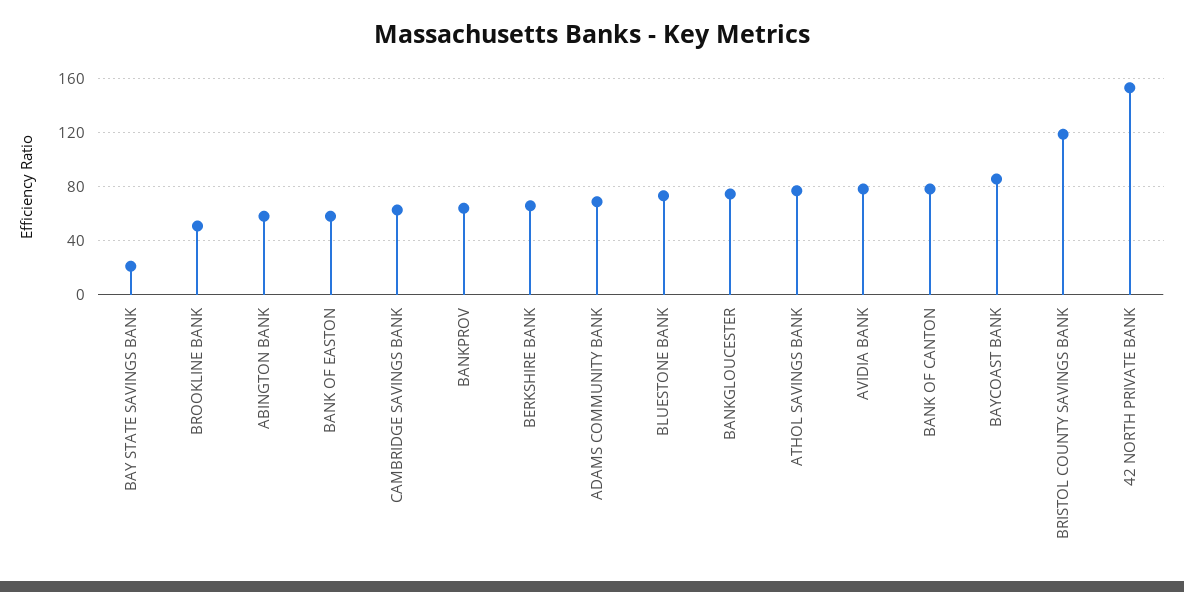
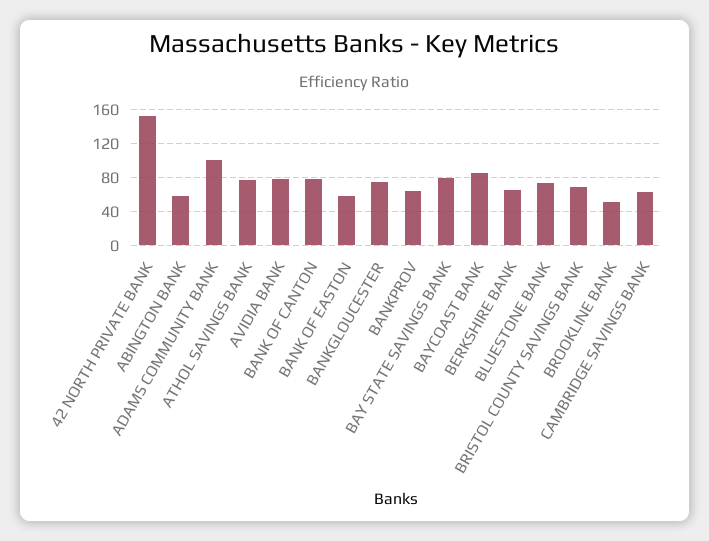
BAY STATE SAVINGS BANK: 20 -> 80
ADAMS COMMUNITY BANK: 70 -> 100
BRISTOL COUNTY SAVINGS BANK: 120 -> 70

